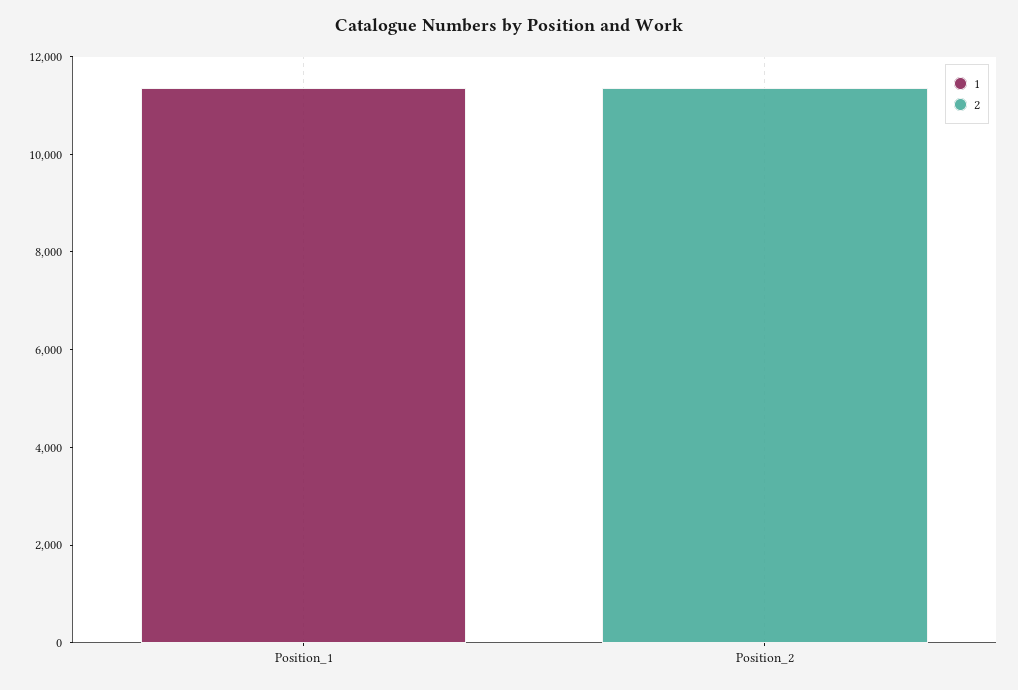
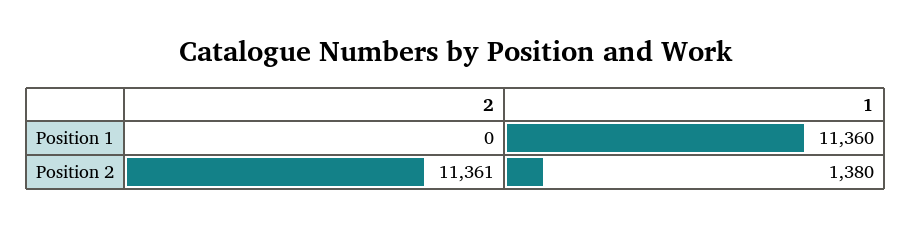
1, Position_2: 0 -> 1380

